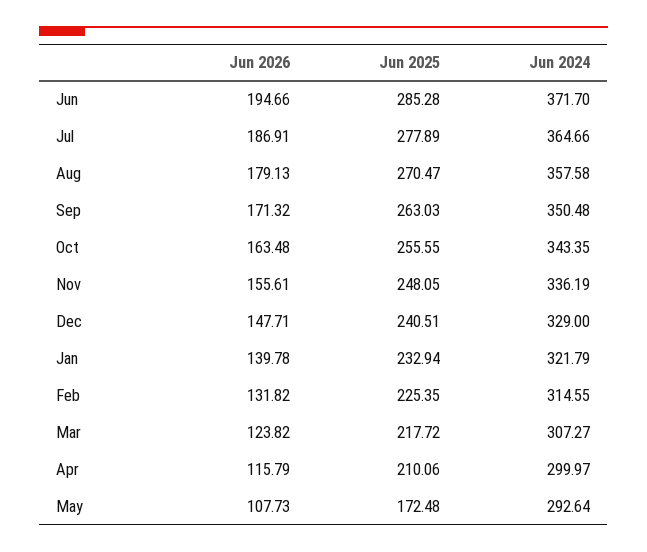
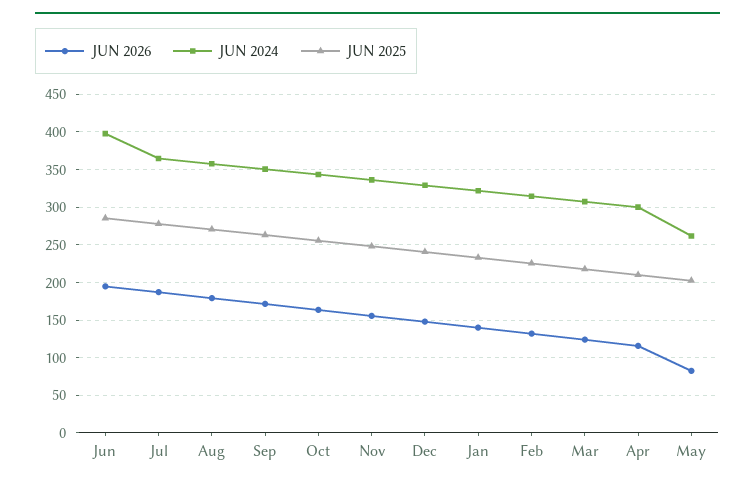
Jun 2024, Jun: 371.7 -> 400
Jun 2026, May: 107.73 -> 80
Jun 2025, May: 172.48 -> 200
Jun 2024, May: 292.64 -> 260

